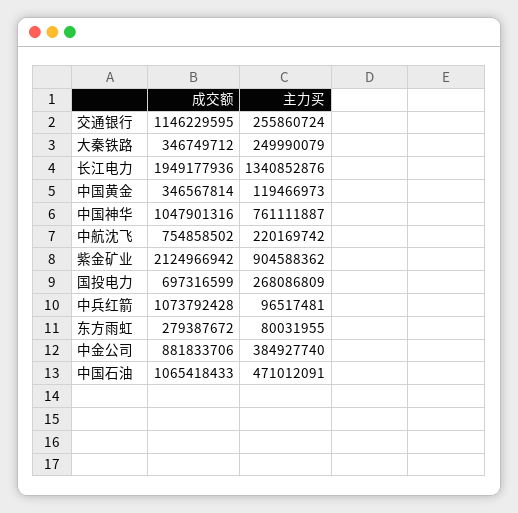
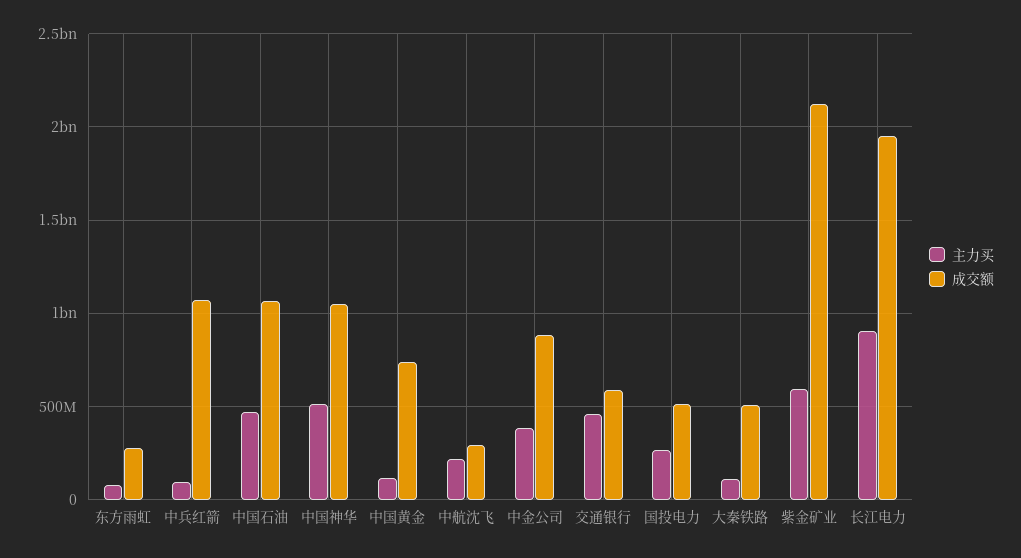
成交额, 交通银行: 1146229595 -> 600000000
主力买, 交通银行: 255860724 -> 450000000
成交额, 大秦铁路: 346749712 -> 500000000
主力买, 大秦铁路: 249990079 -> 100000000
主力买, 长江电力: 1340852876 -> 900000000
成交额, 中国黄金: 346567814 -> 750000000
主力买, 中国神华: 761111887 -> 500000000
成交额, 中航沈飞: 754858502 -> 300000000
主力买, 紫金矿业: 904588362 -> 600000000
成交额, 国投电力: 697316599 -> 500000000

